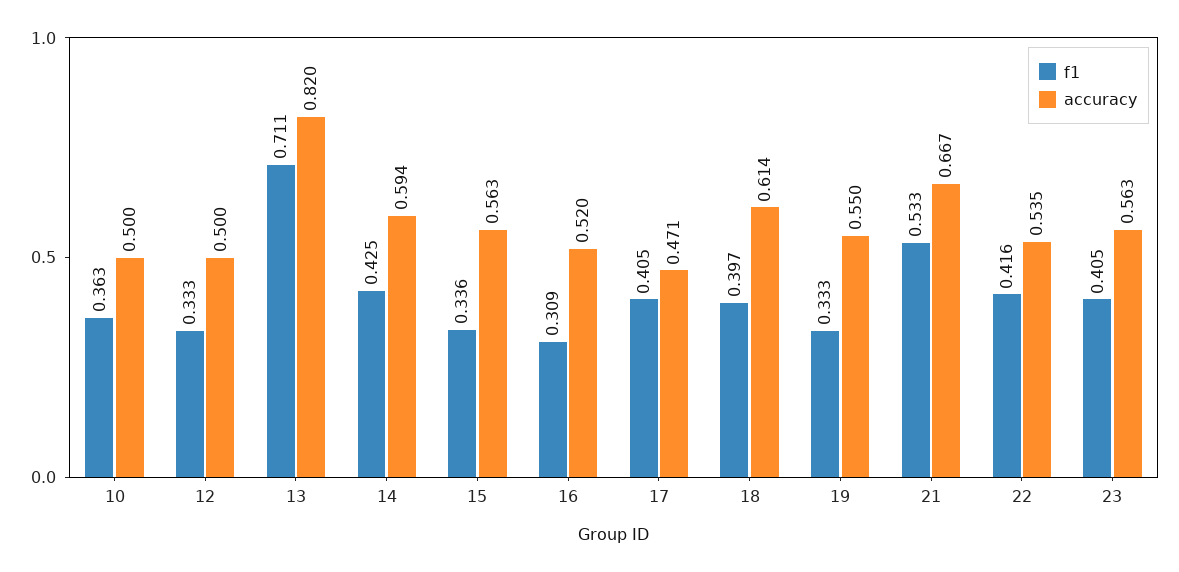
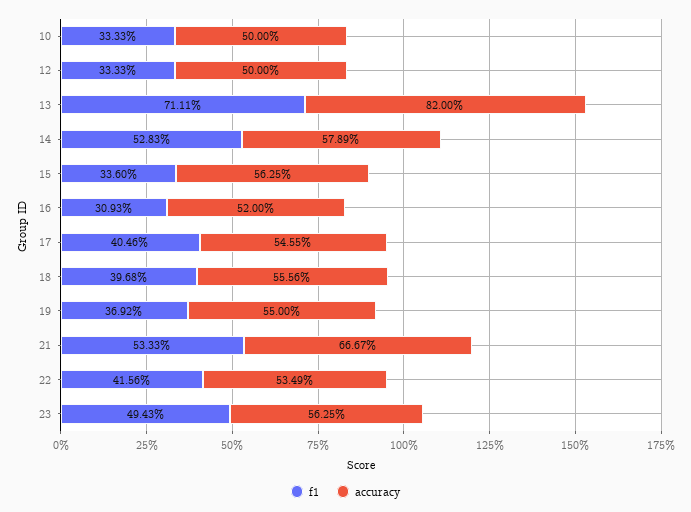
f1, 10: 0.363 -> 0.3333
f1, 14: 0.425 -> 0.5283
accuracy, 14: 0.594 -> 0.5789
accuracy, 17: 0.471 -> 0.5455
accuracy, 18: 0.614 -> 0.5556
f1, 19: 0.333 -> 0.3692
f1, 23: 0.405 -> 0.4943

